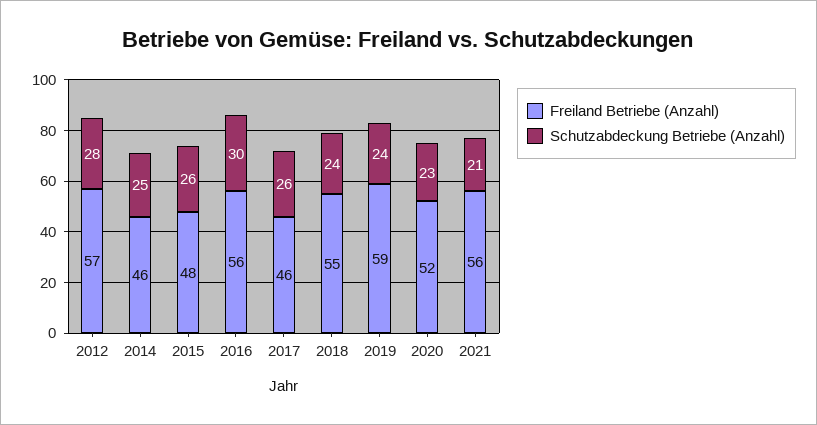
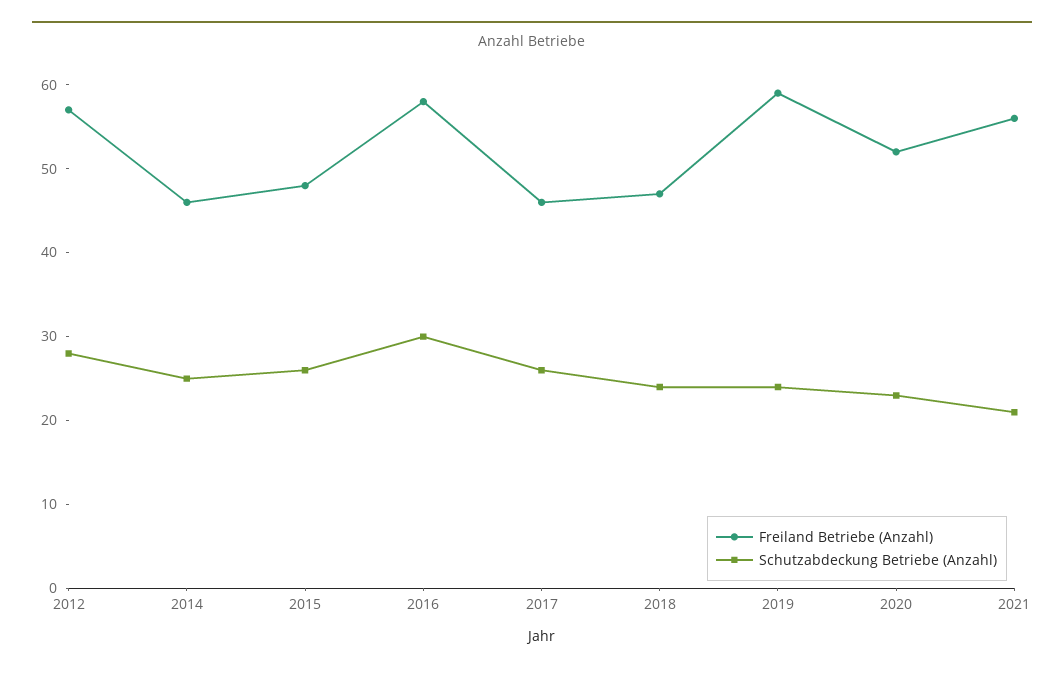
Freiland Betriebe (Anzahl), 2016: 56 -> 58
Freiland Betriebe (Anzahl), 2018: 55 -> 47

